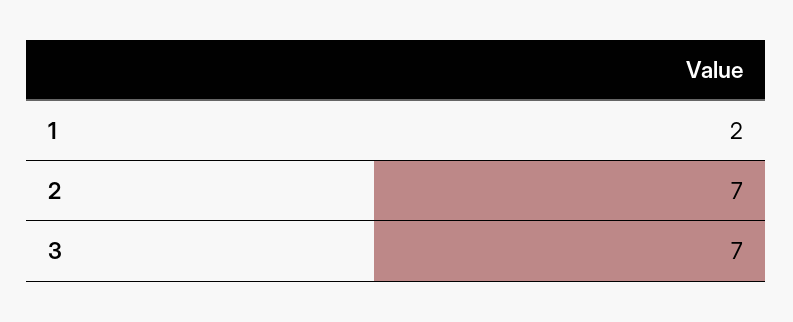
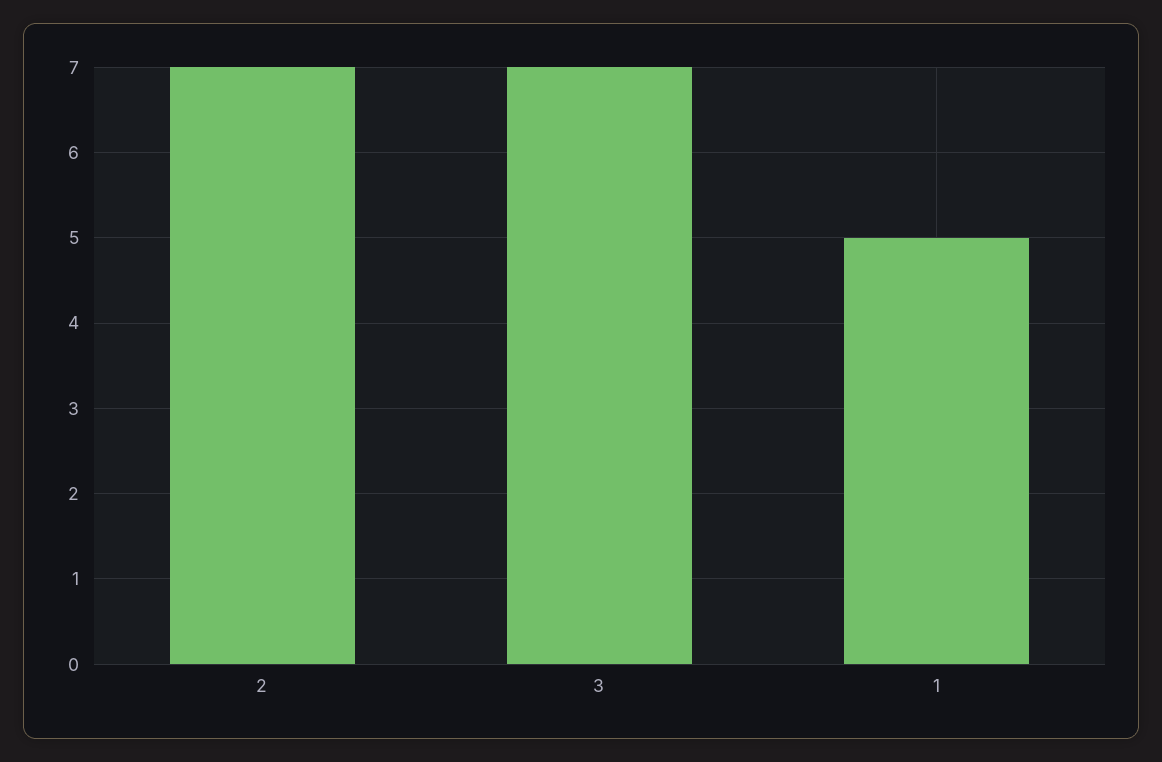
1: 2 -> 5

